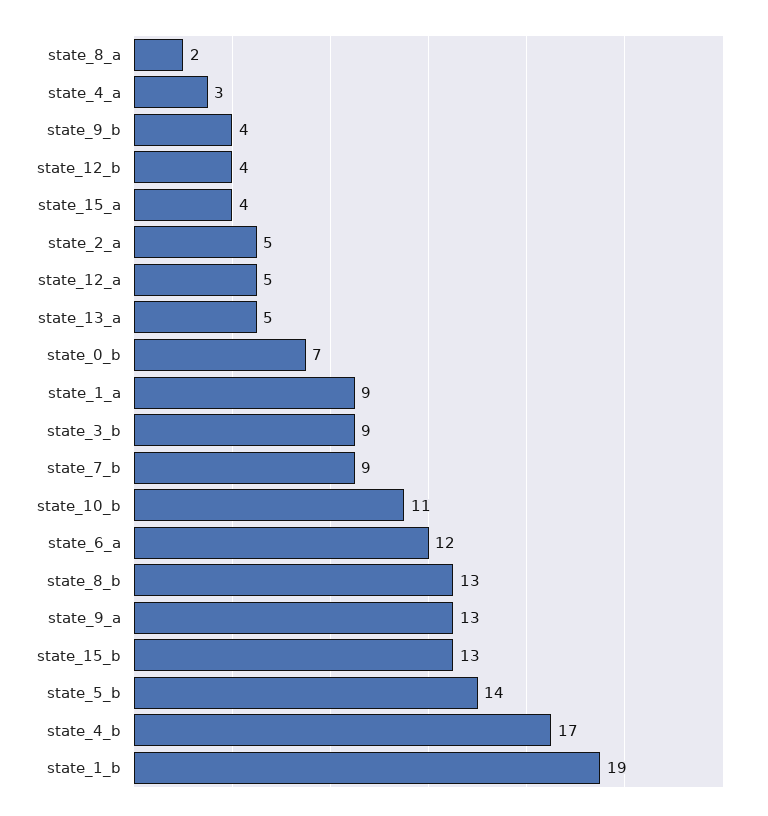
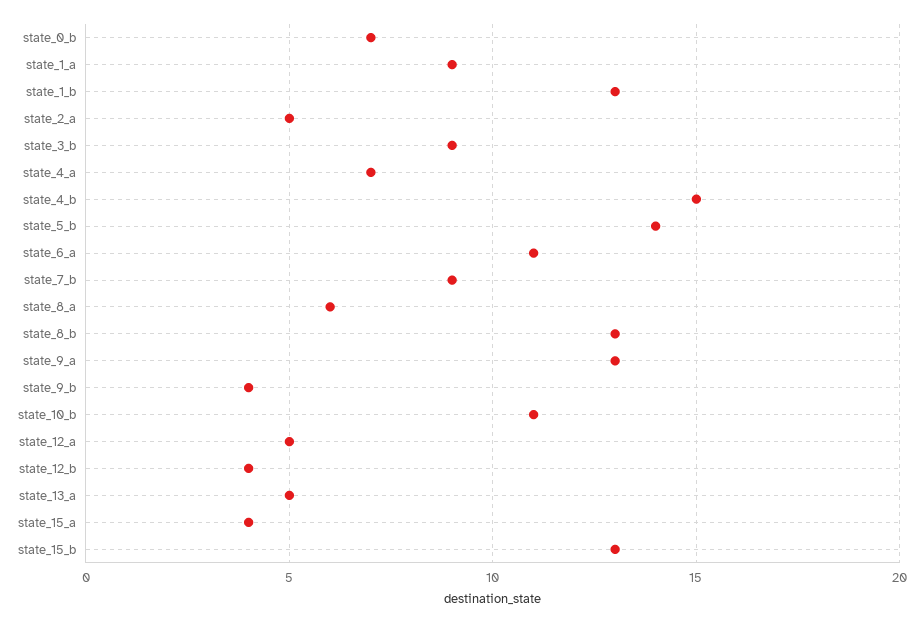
state_8_a: 2 -> 6
state_4_a: 3 -> 7
state_6_a: 12 -> 11
state_4_b: 17 -> 15
state_1_b: 19 -> 13

